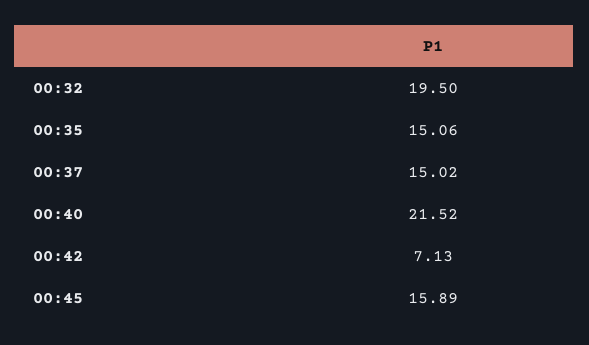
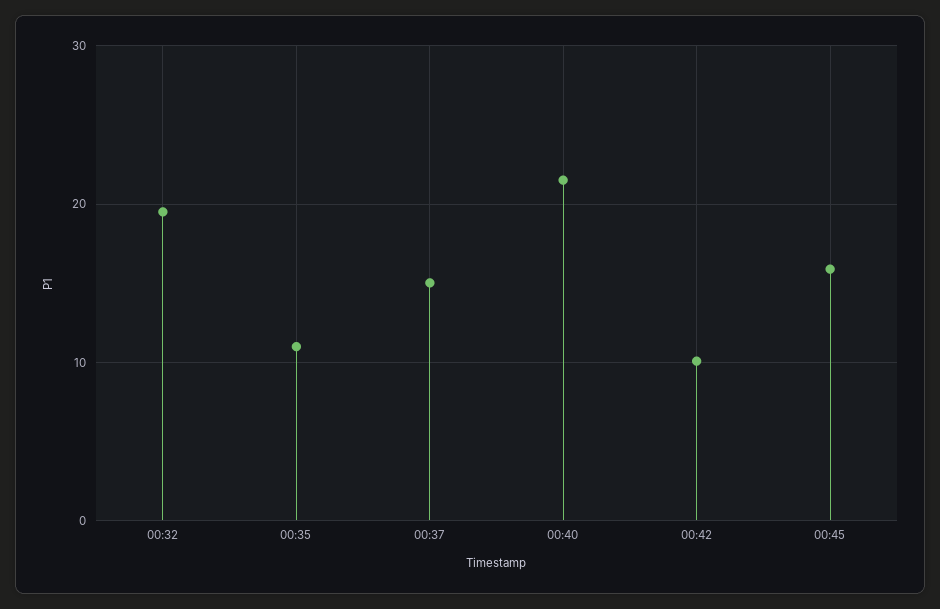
00:35: 15.06 -> 11
00:42: 7.13 -> 10

